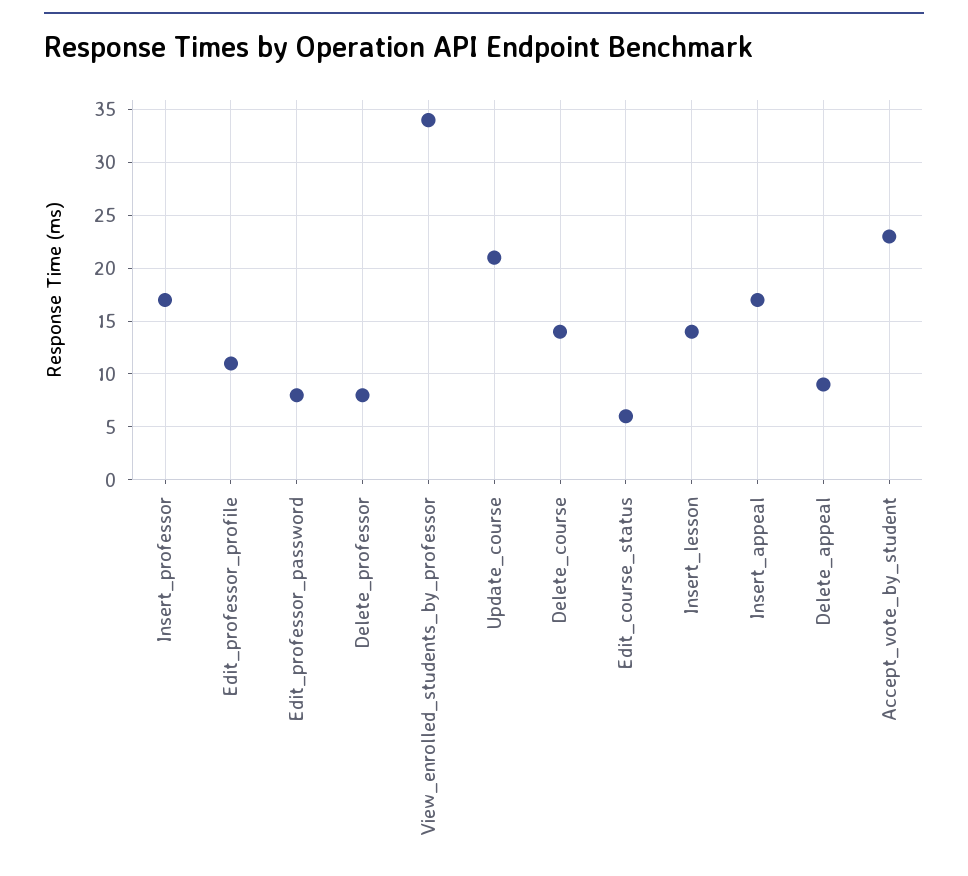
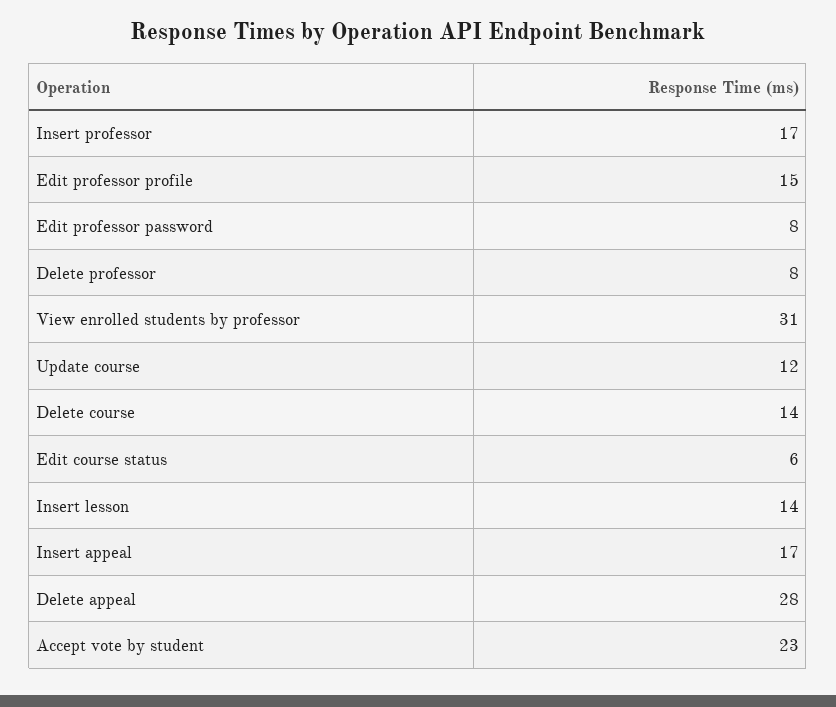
Edit_professor_profile: 11 -> 15
View_enrolled_students_by_professor: 34 -> 31
Update_course: 21 -> 12
Delete_appeal: 9 -> 28

